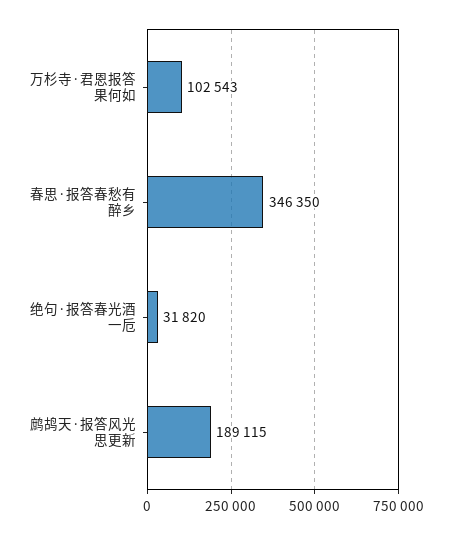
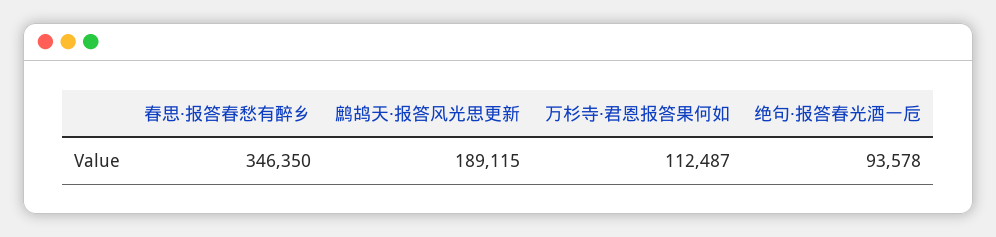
万杉寺·君恩报答果何如: 102543 -> 112487
绝句·报答春光酒一卮: 31820 -> 93578

